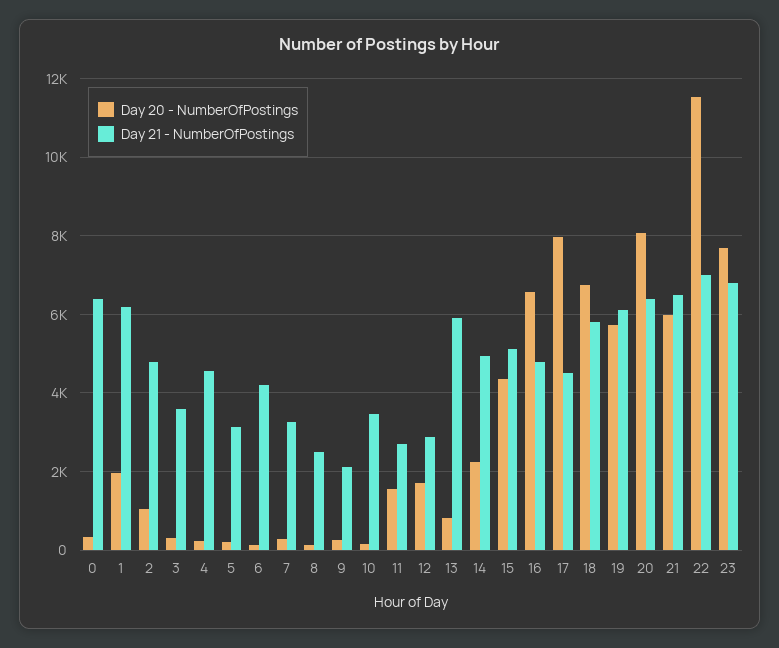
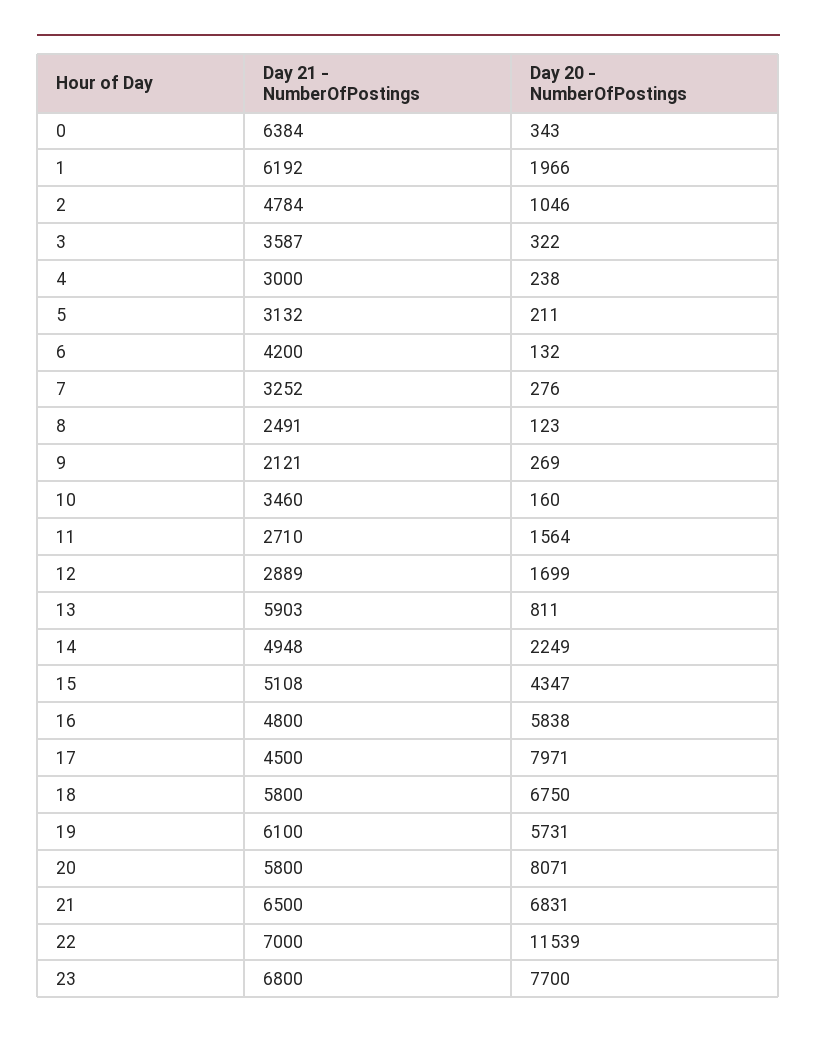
Day 21 - NumberOfPostings, 4: 4600 -> 3000
Day 20 - NumberOfPostings, 16: 6600 -> 5838
Day 21 - NumberOfPostings, 20: 6400 -> 5800
Day 20 - NumberOfPostings, 21: 6000 -> 6831

